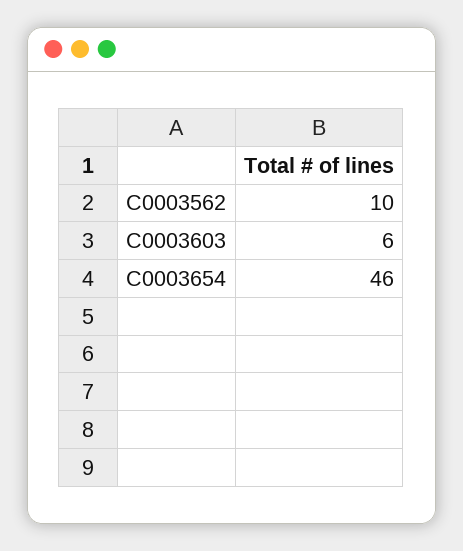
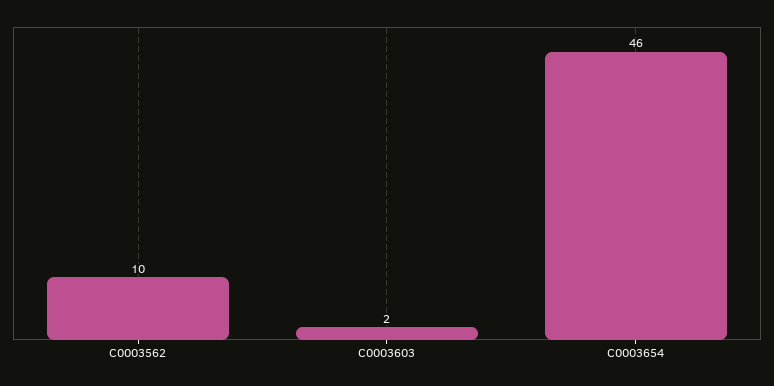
C0003603: 6 -> 2

